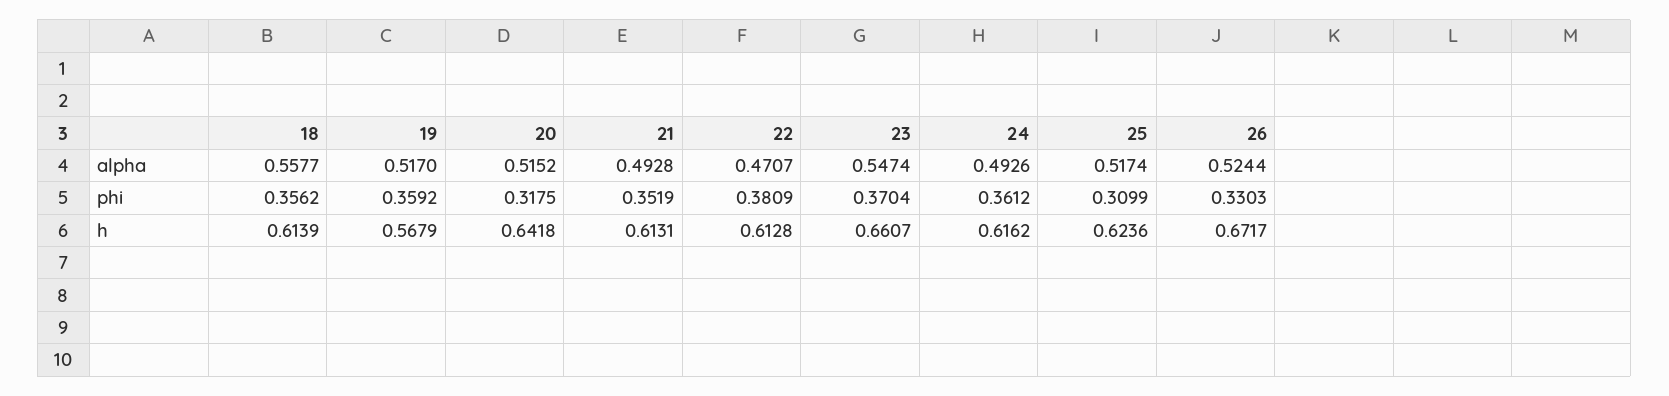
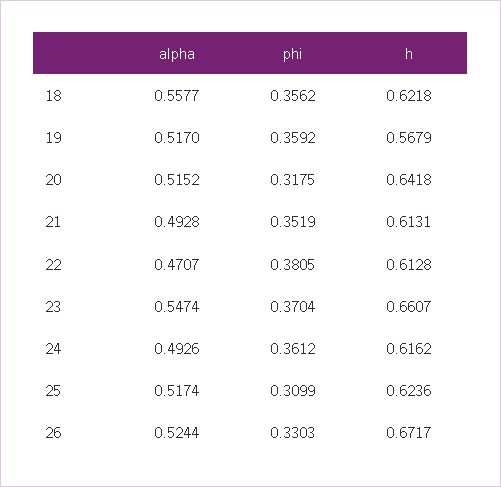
22, phi: 0.3809 -> 0.3805
18, h: 0.6139 -> 0.6218

